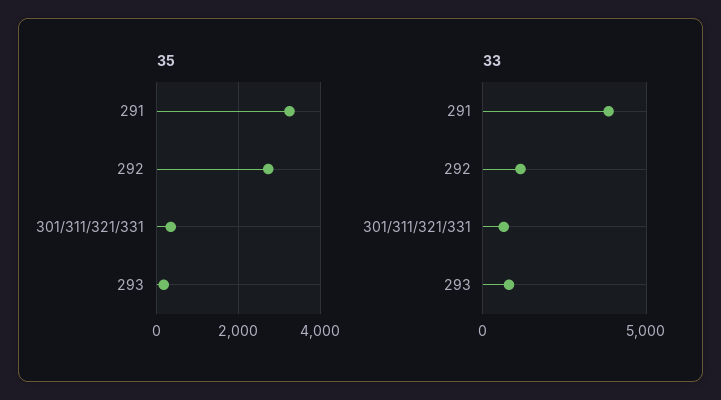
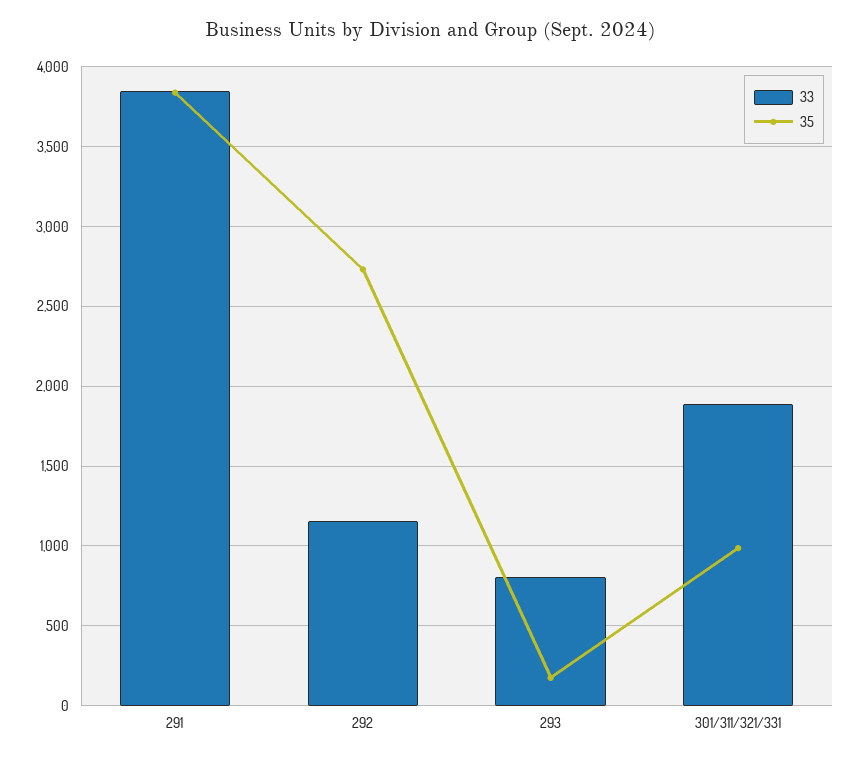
35, 291: 3200 -> 3850
35, 301/311/321/331: 400 -> 1000
33, 301/311/321/331: 500 -> 1900

